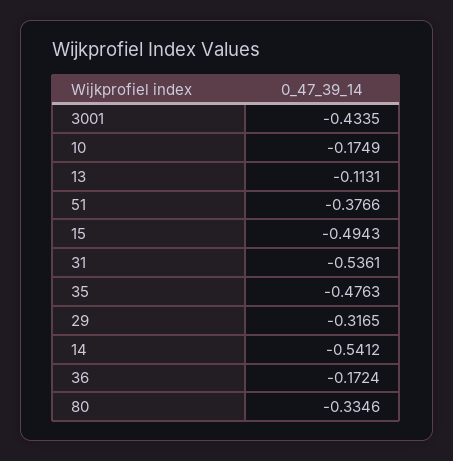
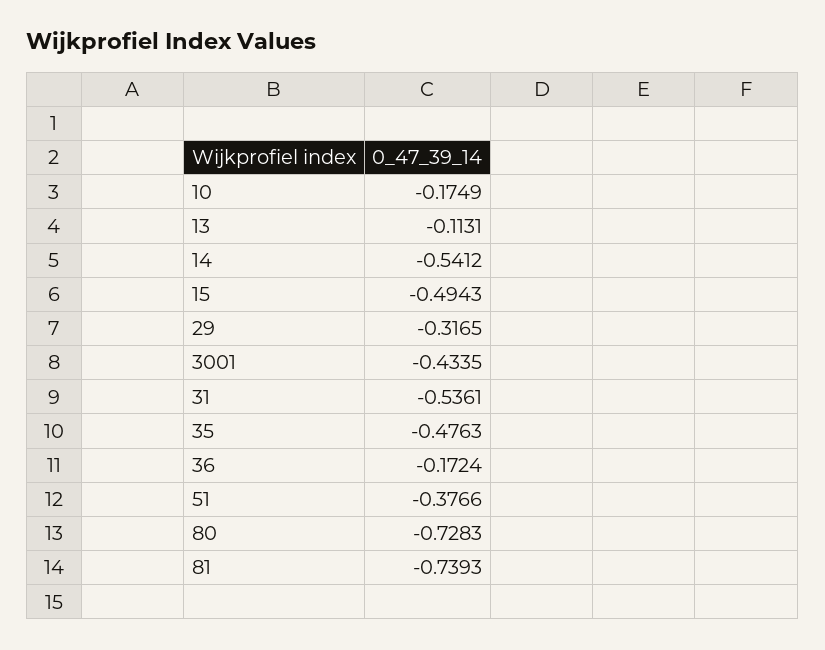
80: -0.3346 -> -0.7283
81: none -> -0.7393

